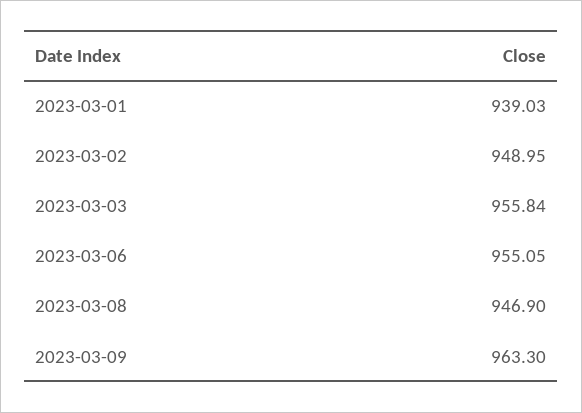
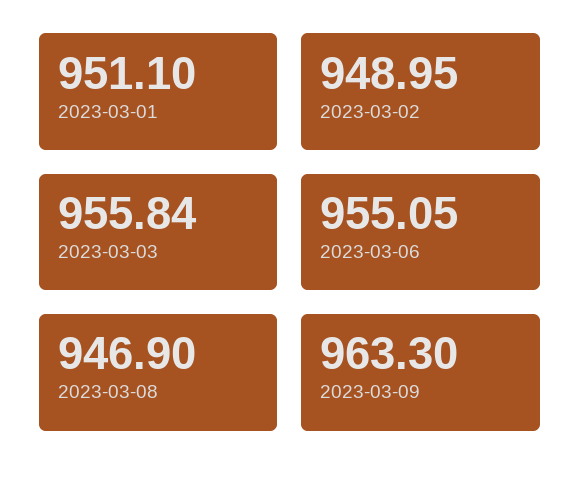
2023-03-01: 939.03 -> 951.1

